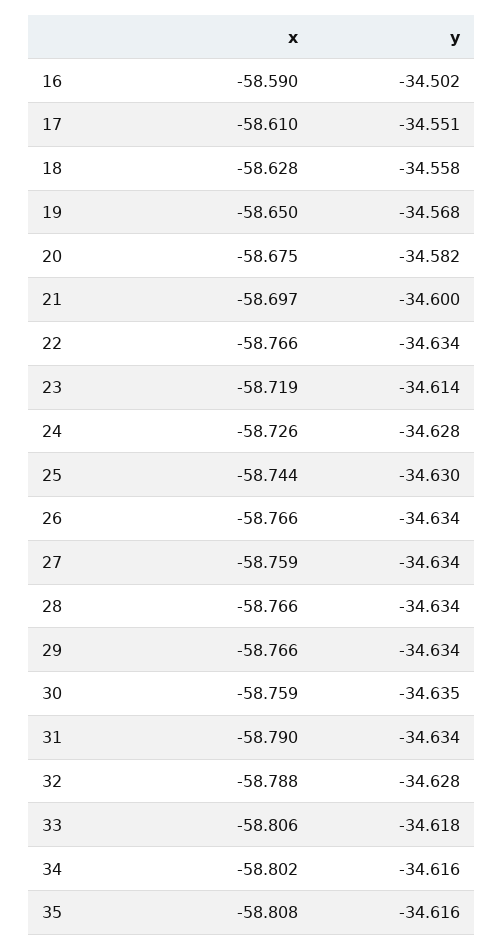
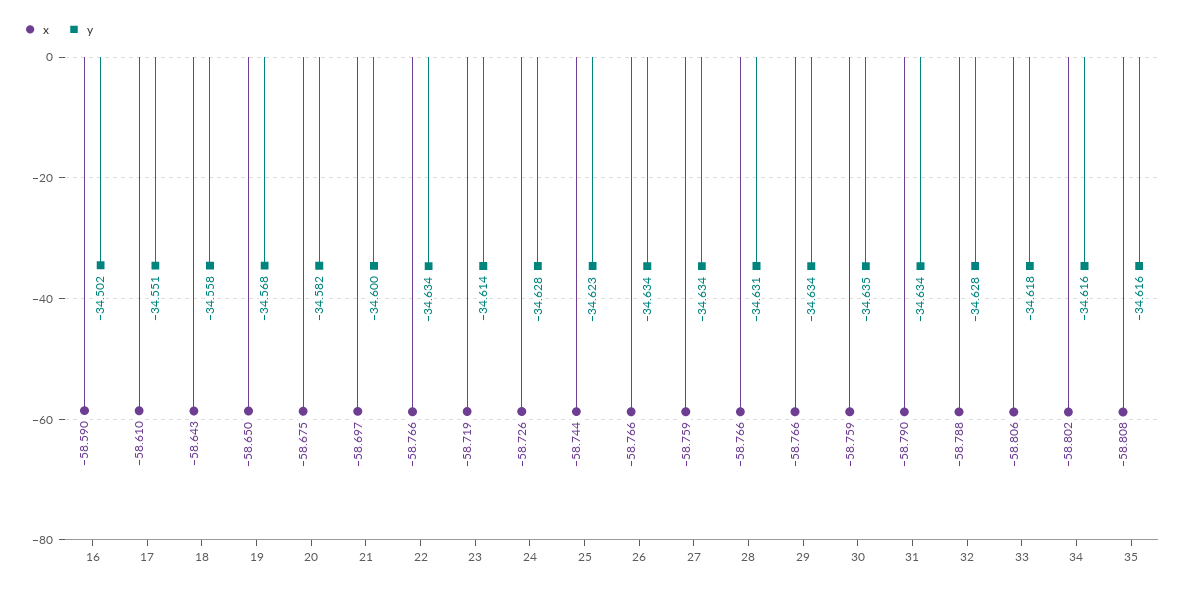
x, 18: -58.628 -> -58.643
y, 25: -34.63 -> -34.623
y, 28: -34.634 -> -34.631

